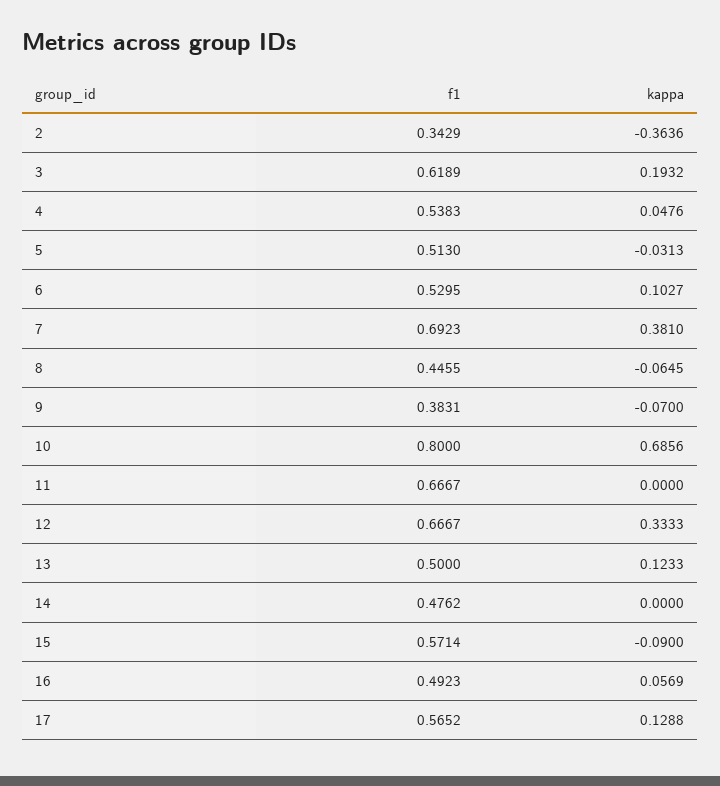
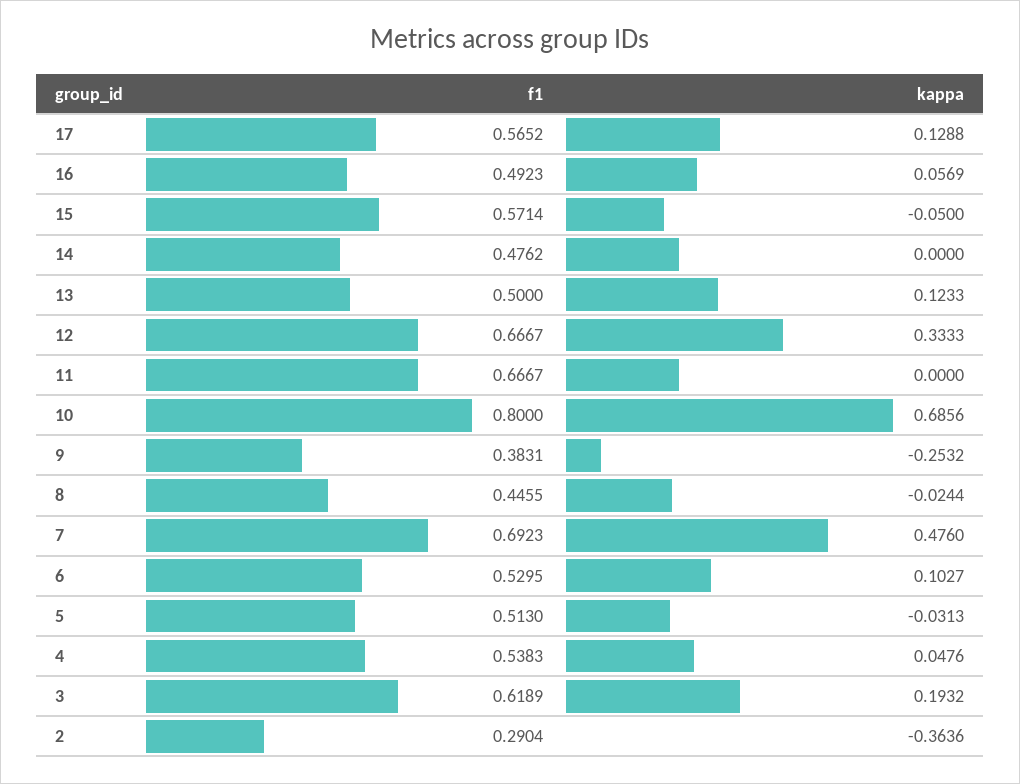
f1, 2: 0.3429 -> 0.2904
kappa, 7: 0.381 -> 0.476
kappa, 8: -0.0645 -> -0.0244
kappa, 9: -0.07 -> -0.2532
kappa, 15: -0.09 -> -0.05

